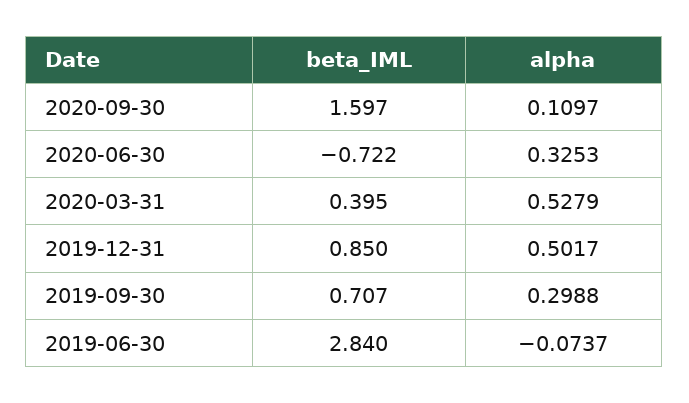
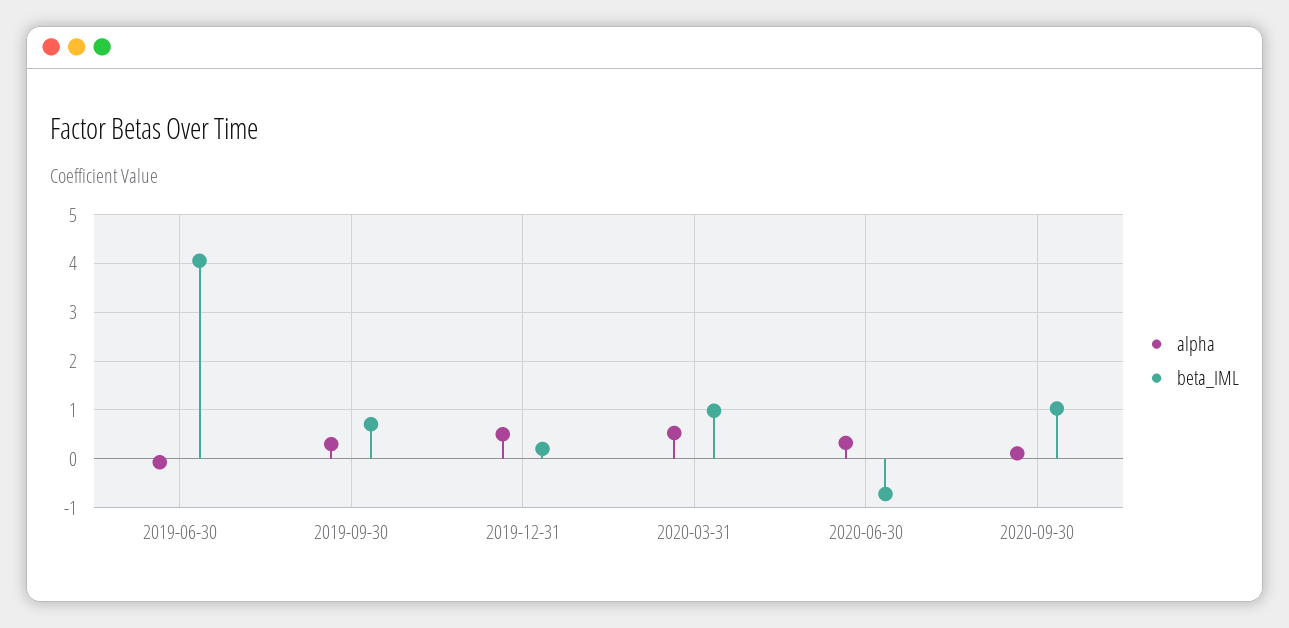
beta_IML, 2020-09-30: 1.597 -> 1
beta_IML, 2020-03-31: 0.395 -> 1
beta_IML, 2019-12-31: 0.85 -> 0.2
beta_IML, 2019-06-30: 2.84 -> 4

